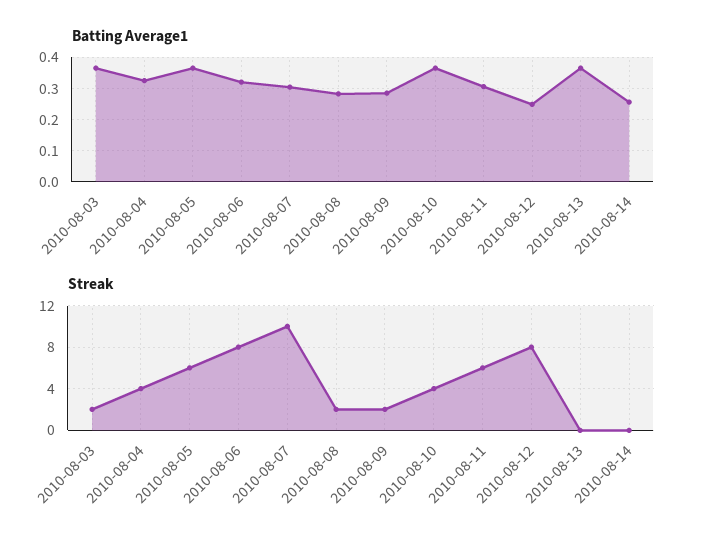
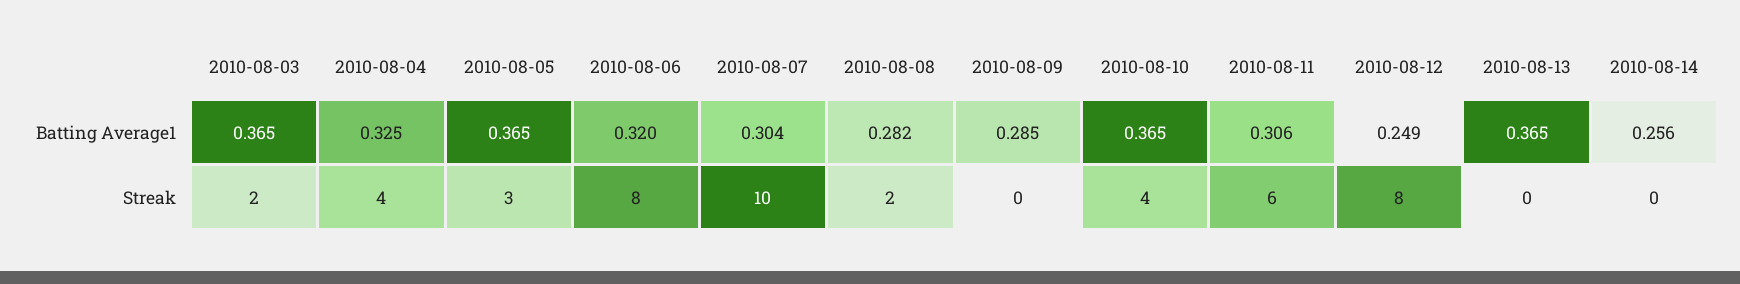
Streak, 2010-08-05: 6 -> 3
Streak, 2010-08-09: 2 -> 0

